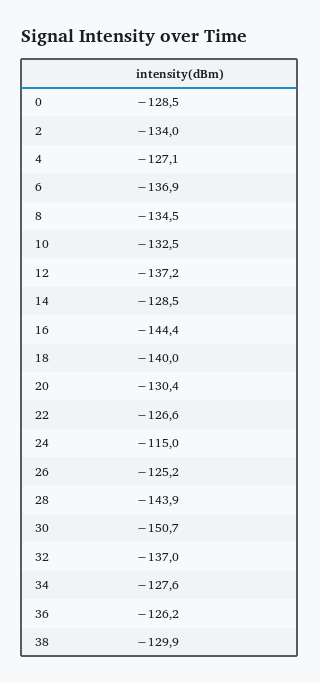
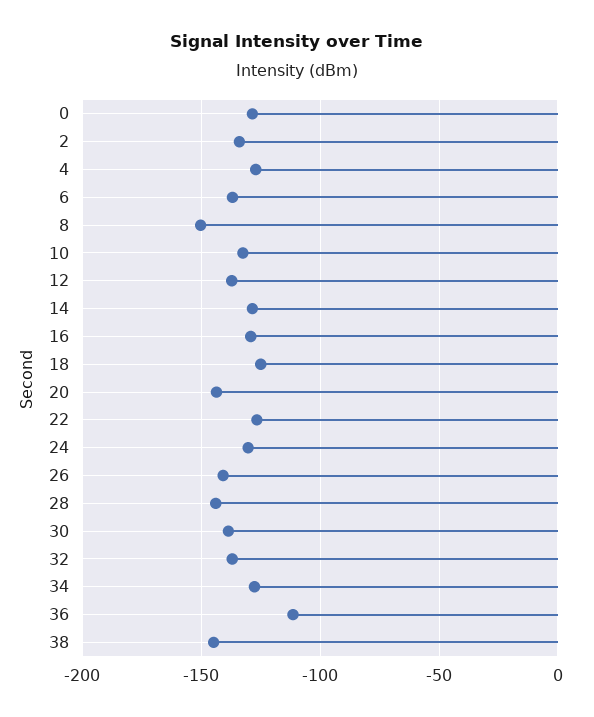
8: -134.5 -> -150
16: -144.4 -> -130
18: -140 -> -125
20: -130.4 -> -145
24: -115 -> -130
26: -125.2 -> -140
30: -150.7 -> -140
36: -126.2 -> -110
38: -129.9 -> -145

